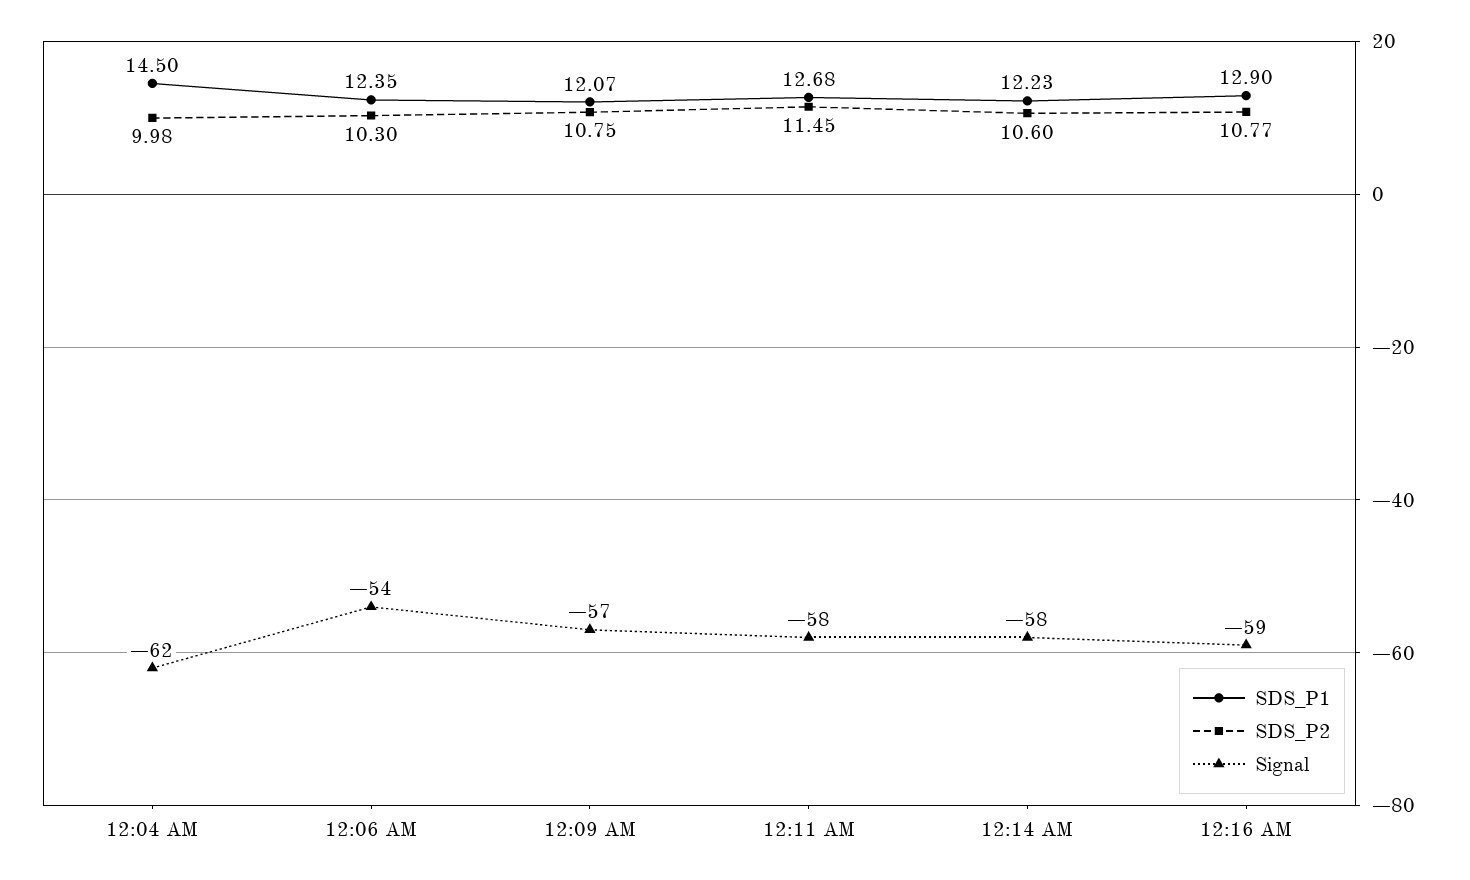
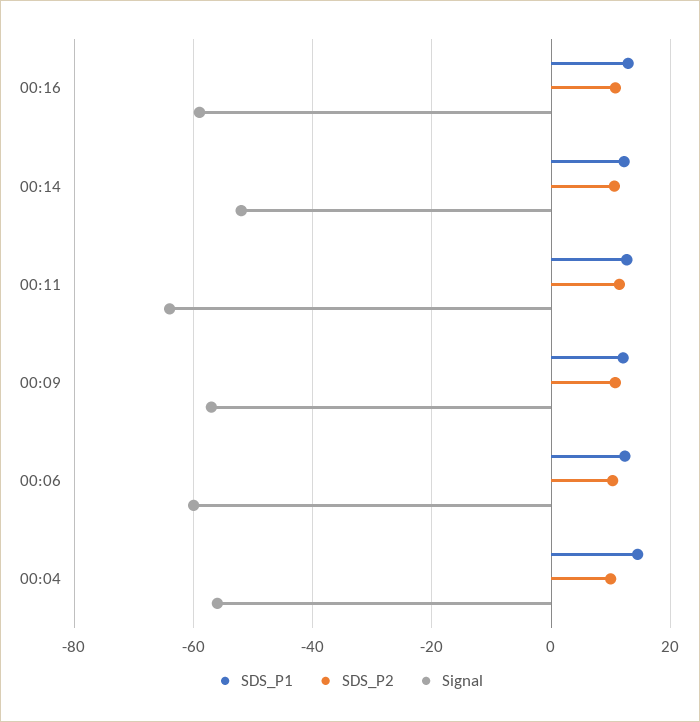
Signal, 12:04 AM: -62 -> -56
Signal, 12:06 AM: -54 -> -60
Signal, 12:11 AM: -58 -> -64
Signal, 12:14 AM: -58 -> -52

